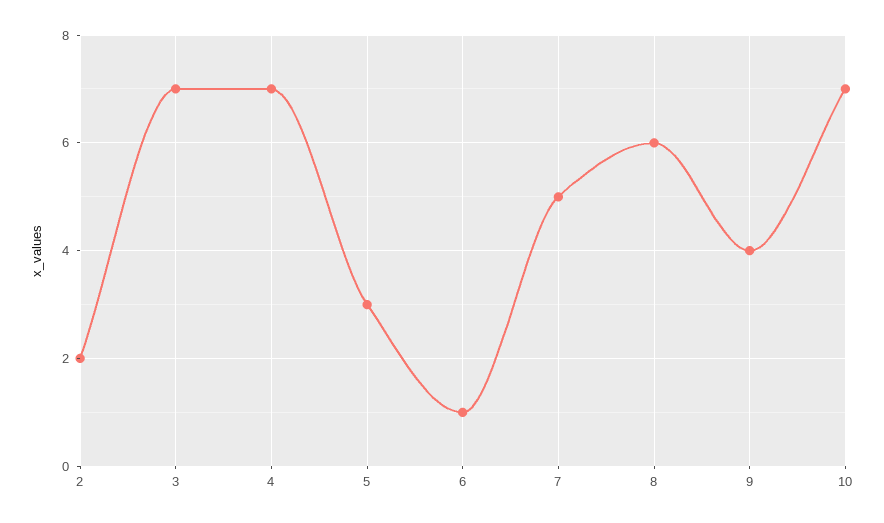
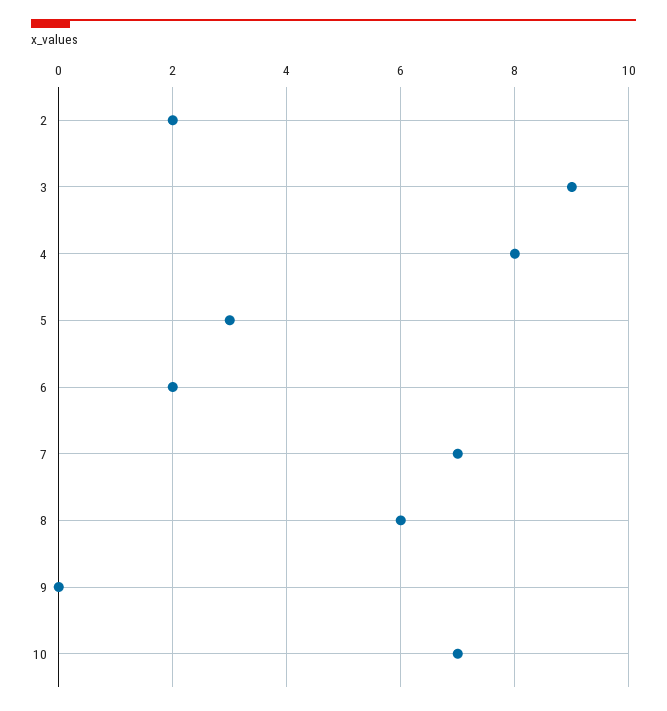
3: 7 -> 9
4: 7 -> 8
6: 1 -> 2
7: 5 -> 7
9: 4 -> 0

